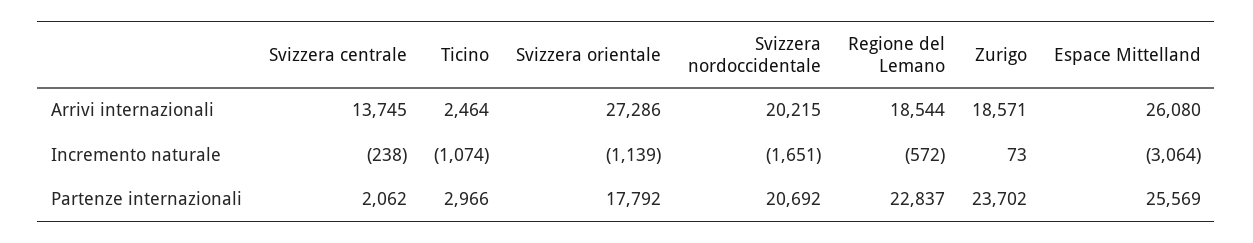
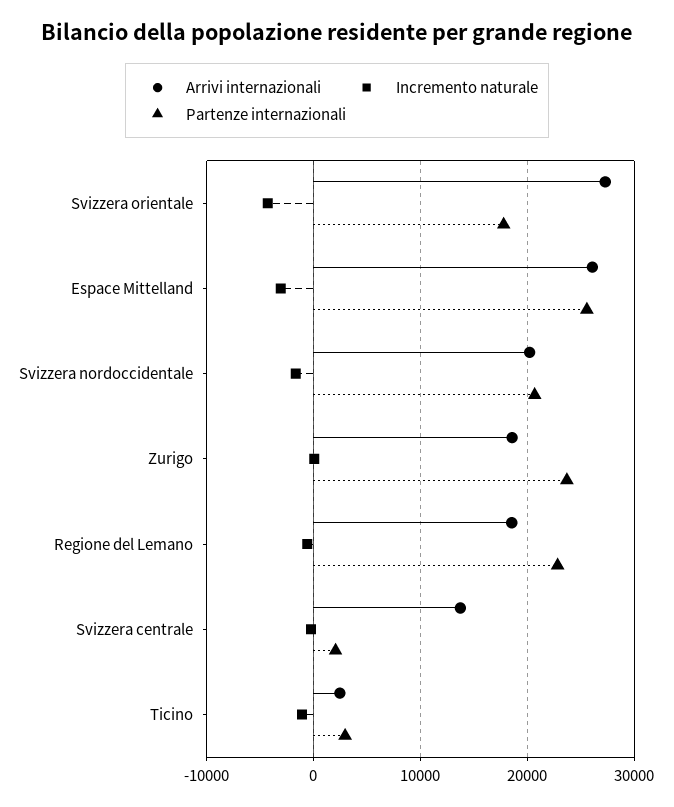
Incremento naturale, Svizzera orientale: -1139 -> -4000

